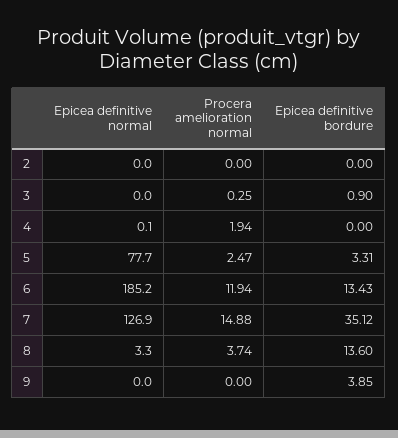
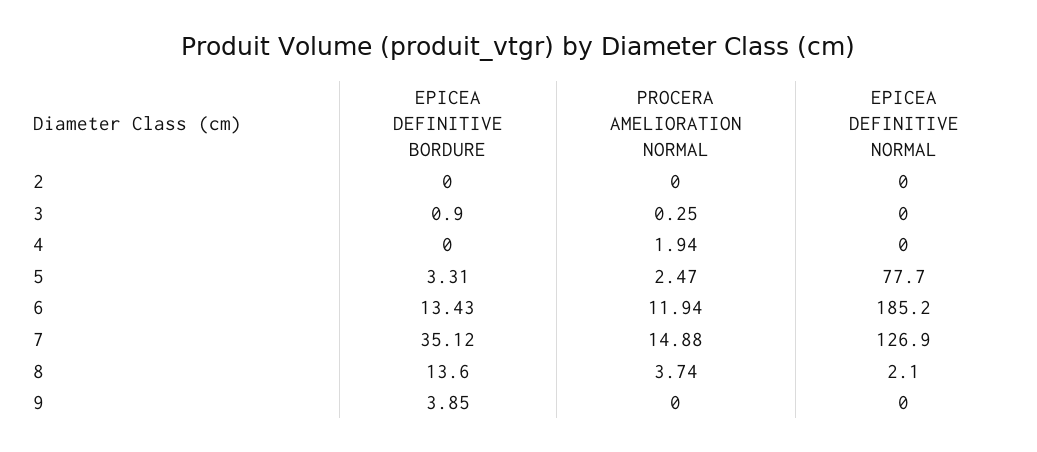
Epicea definitive normal, 4: 0.1 -> 0
Epicea definitive normal, 8: 3.3 -> 2.1

